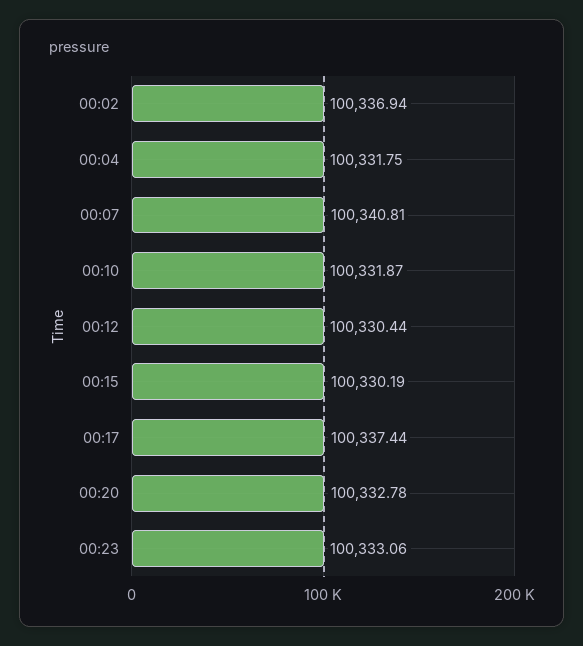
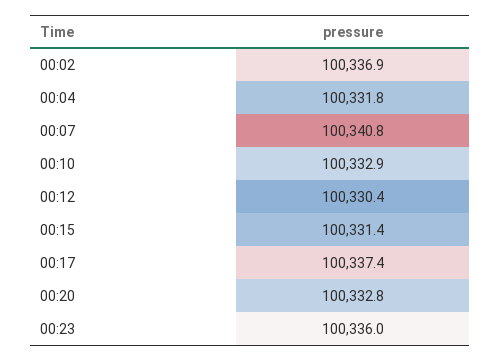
00:10: 100331.87 -> 100332.9
00:15: 100330.19 -> 100331.4
00:23: 100333.06 -> 100336

